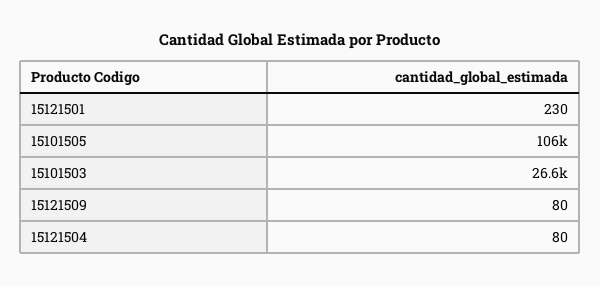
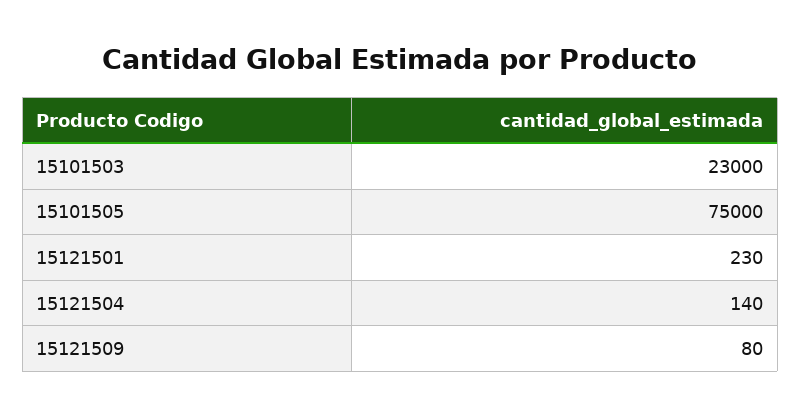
15101505: 106000 -> 75000
15101503: 26600 -> 23000
15121504: 80 -> 140

